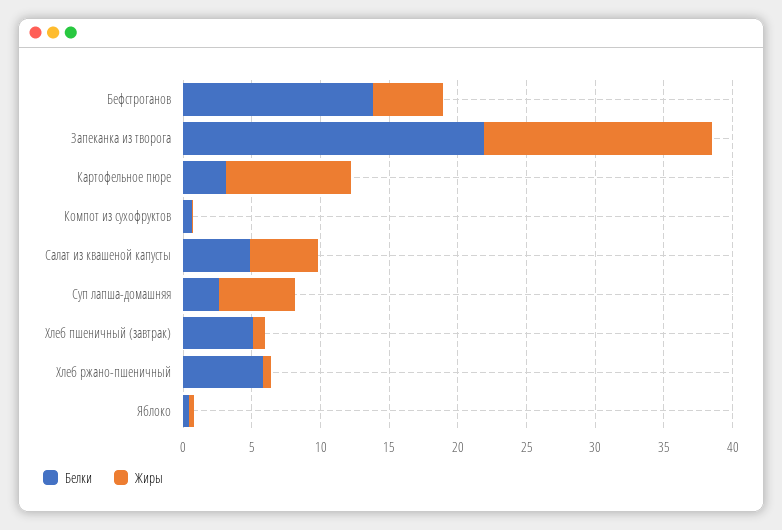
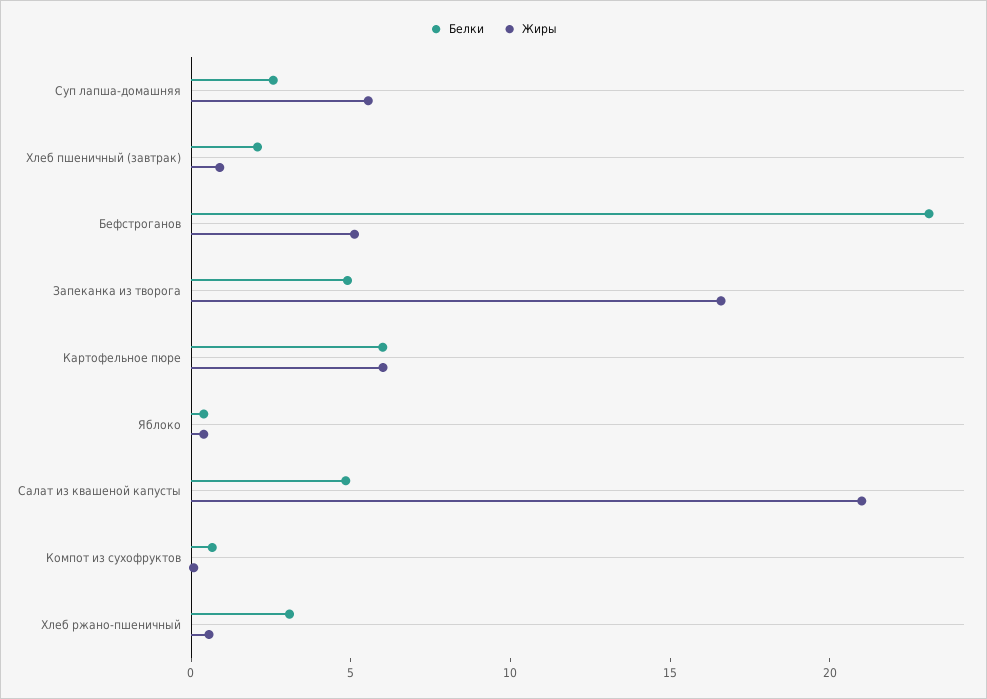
Белки, Бефстроганов: 14 -> 23
Белки, Запеканка из творога: 22 -> 5
Белки, Картофельное пюре: 3 -> 6
Жиры, Картофельное пюре: 9 -> 6
Жиры, Салат из квашеной капусты: 5 -> 21
Белки, Хлеб пшеничный (завтрак): 5 -> 2
Белки, Хлеб ржано-пшеничный: 6 -> 3

